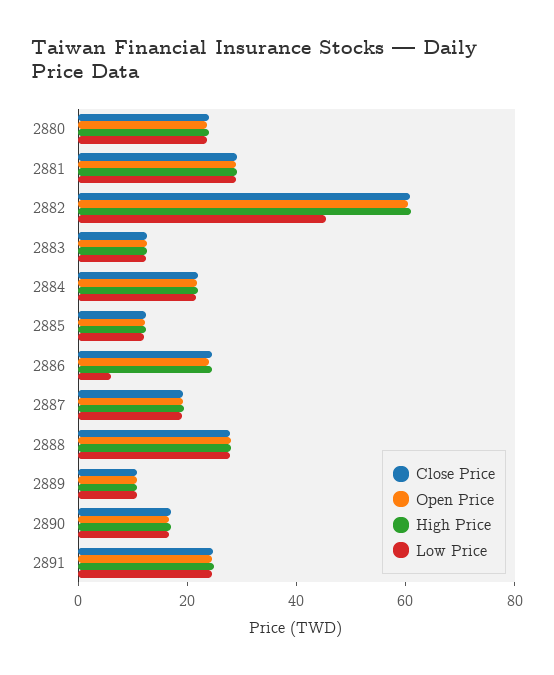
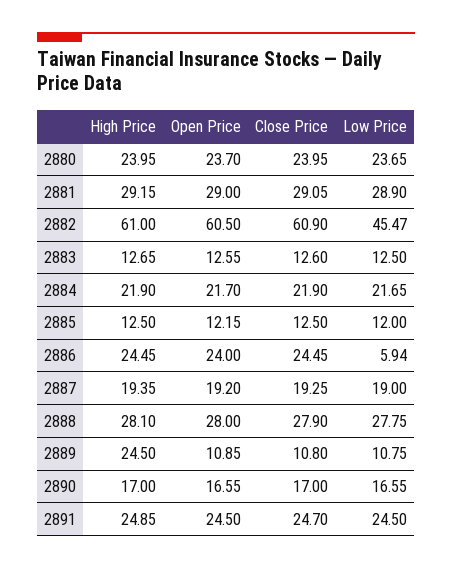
High Price, 2889: 10 -> 24.5

